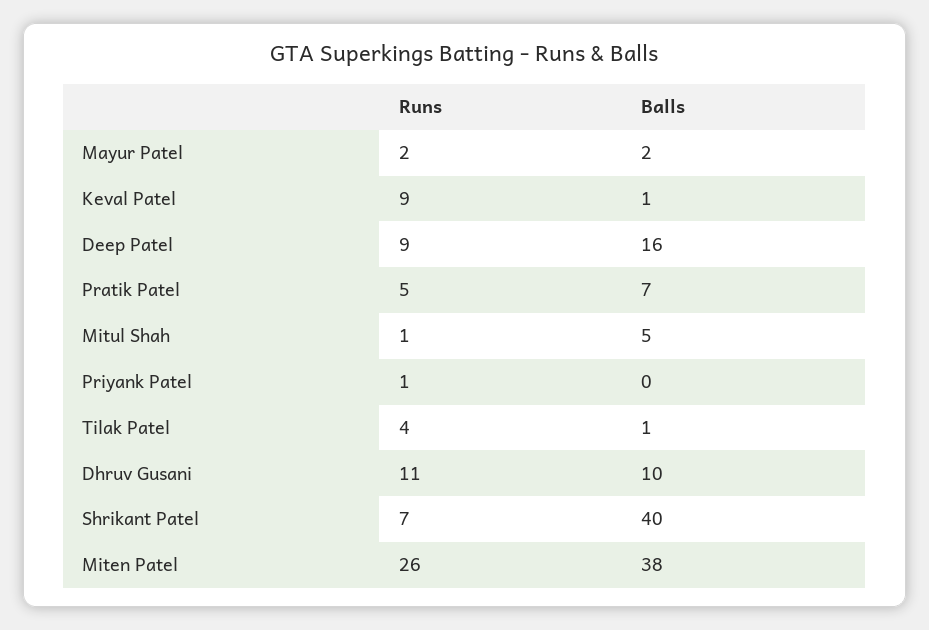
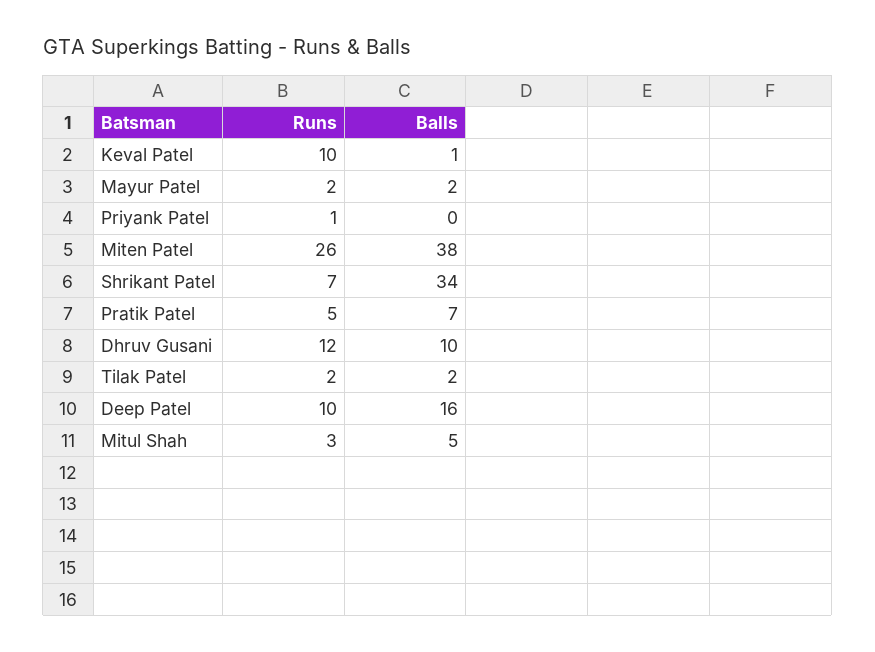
Runs, Keval Patel: 9 -> 10
Runs, Deep Patel: 9 -> 10
Runs, Mitul Shah: 1 -> 3
Runs, Tilak Patel: 4 -> 2
Balls, Tilak Patel: 1 -> 2
Runs, Dhruv Gusani: 11 -> 12
Balls, Shrikant Patel: 40 -> 34

